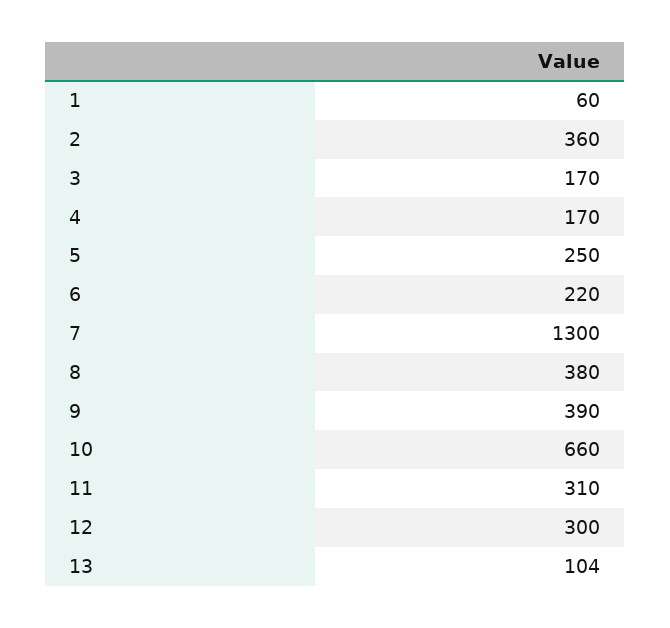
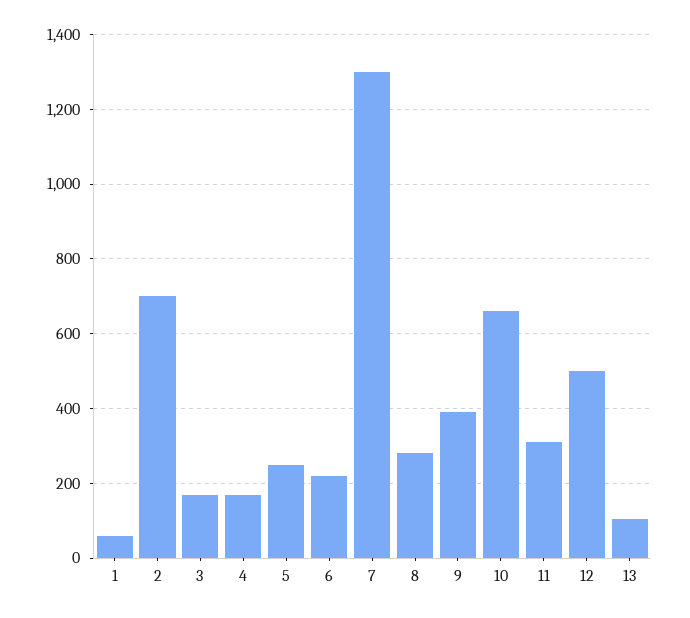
2: 360 -> 700
8: 380 -> 280
12: 300 -> 500

